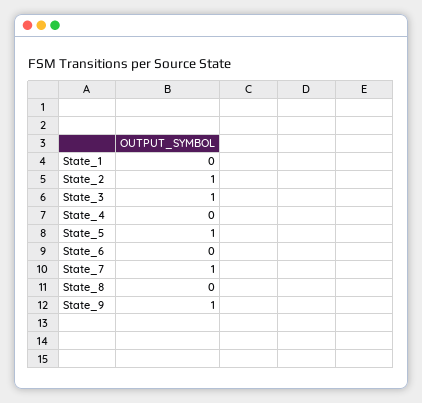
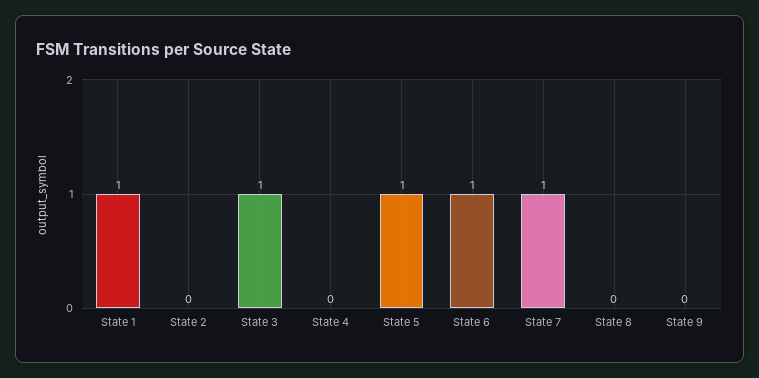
State_1: 0 -> 1
State_2: 1 -> 0
State_6: 0 -> 1
State_9: 1 -> 0

